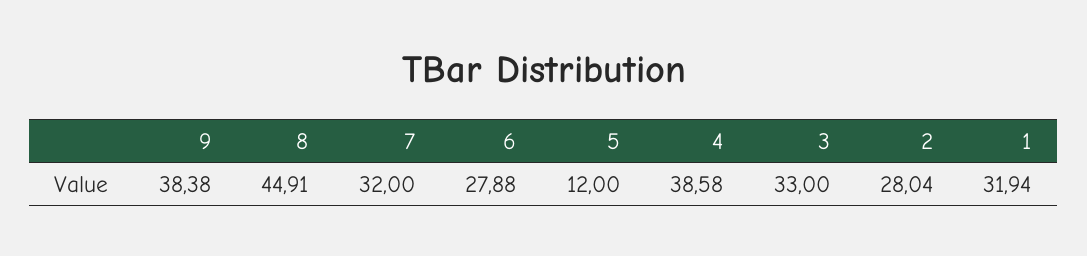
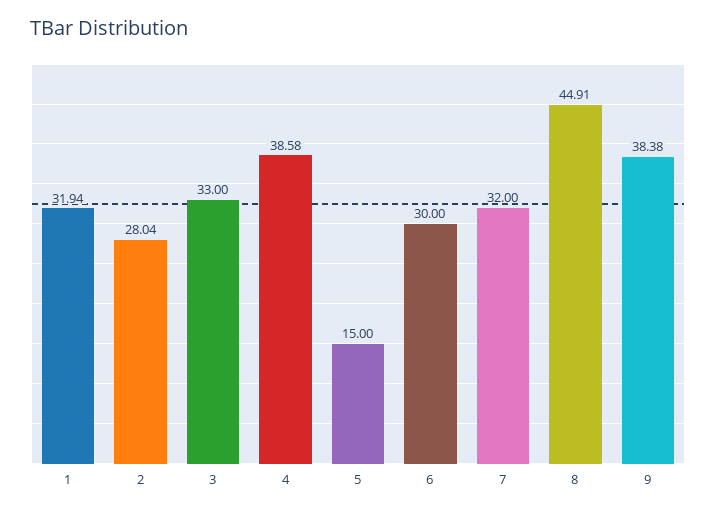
6: 27.88 -> 30
5: 12 -> 15

